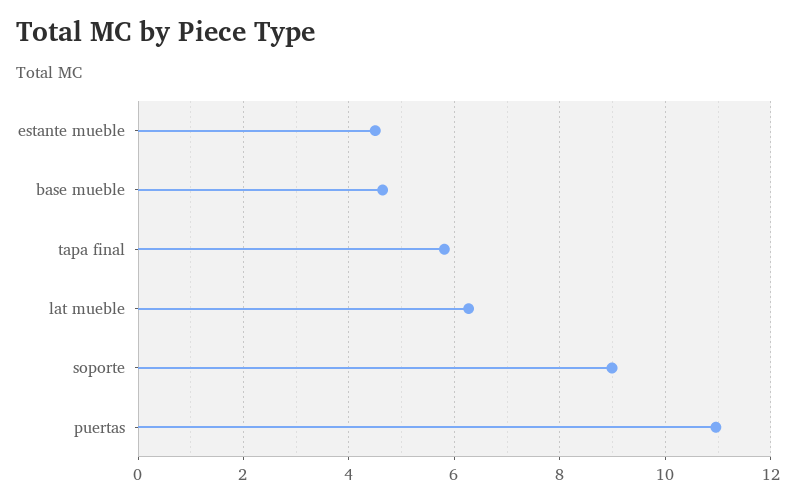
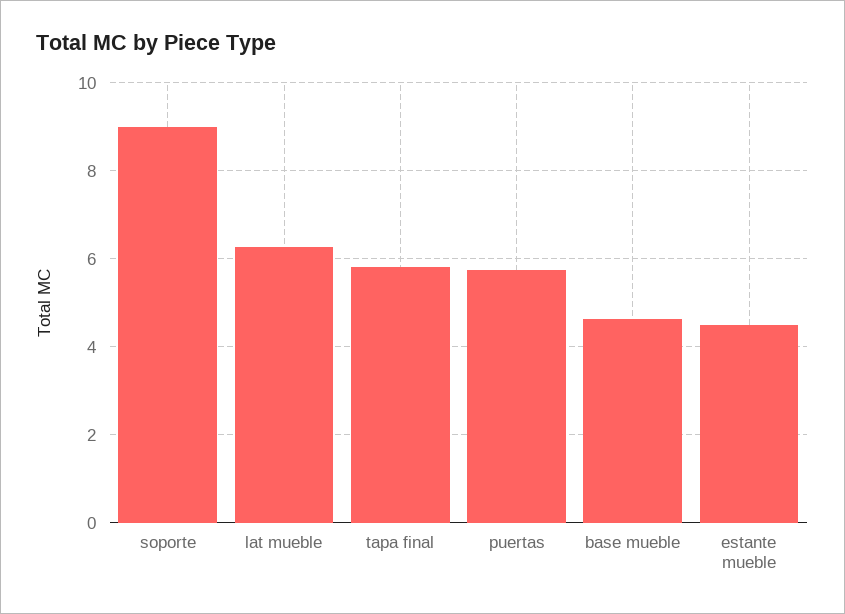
puertas: 11 -> 5.8

